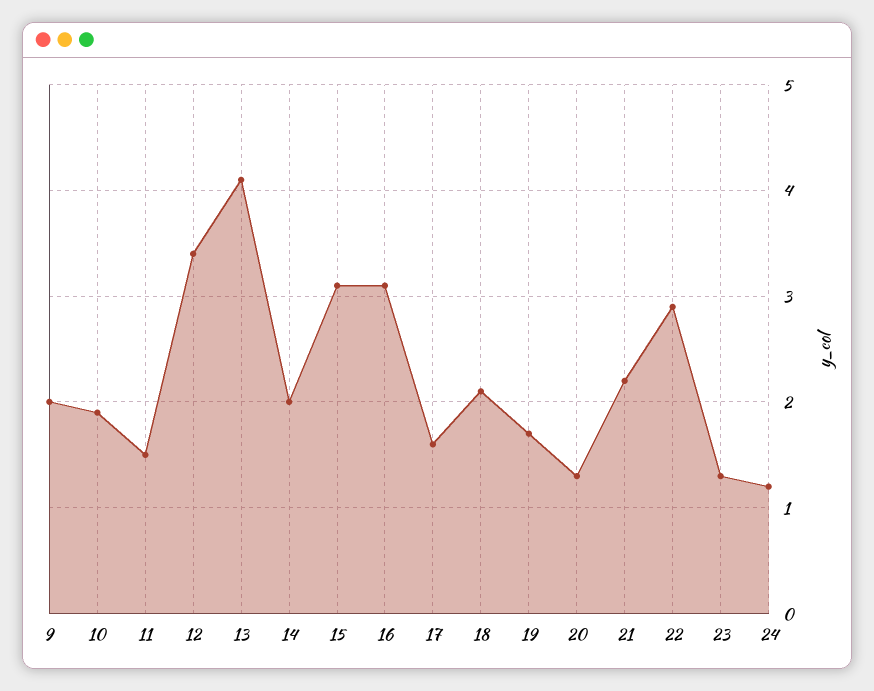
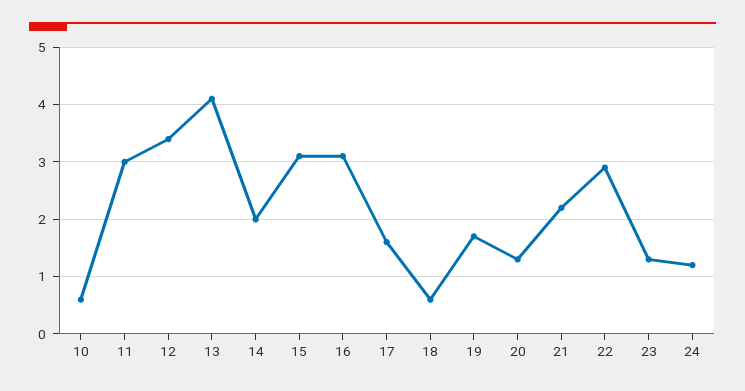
9: 2 -> none
10: 1.9 -> 0.5
11: 1.5 -> 3
18: 2.1 -> 0.5

